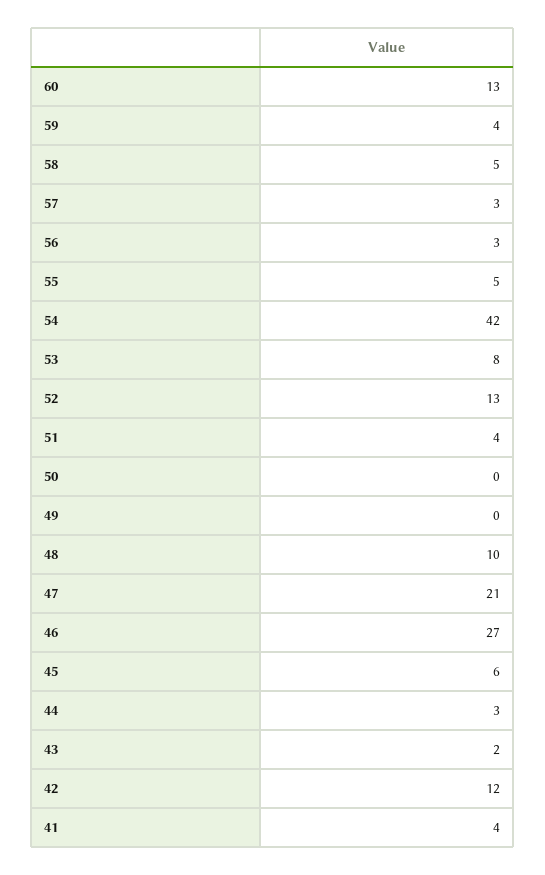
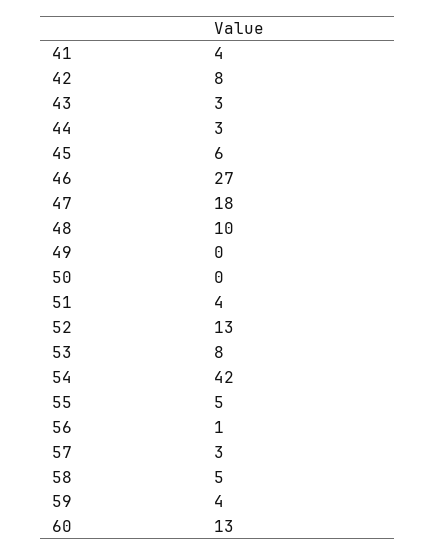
56: 3 -> 1
47: 21 -> 18
43: 2 -> 3
42: 12 -> 8

